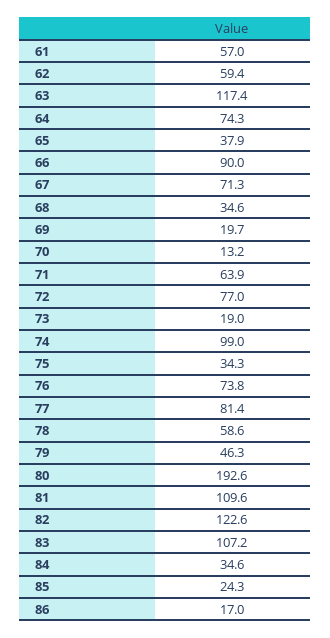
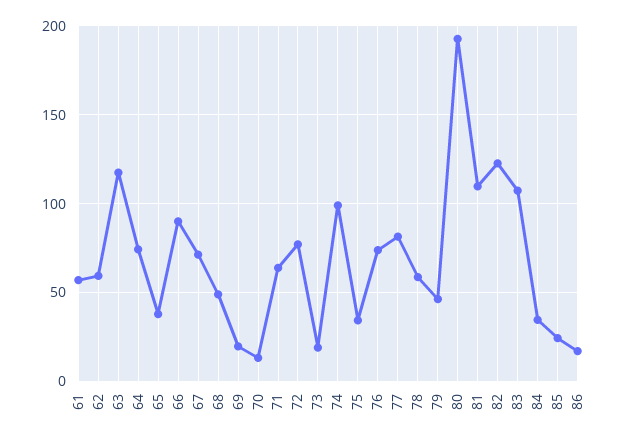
68: 34.6 -> 50

